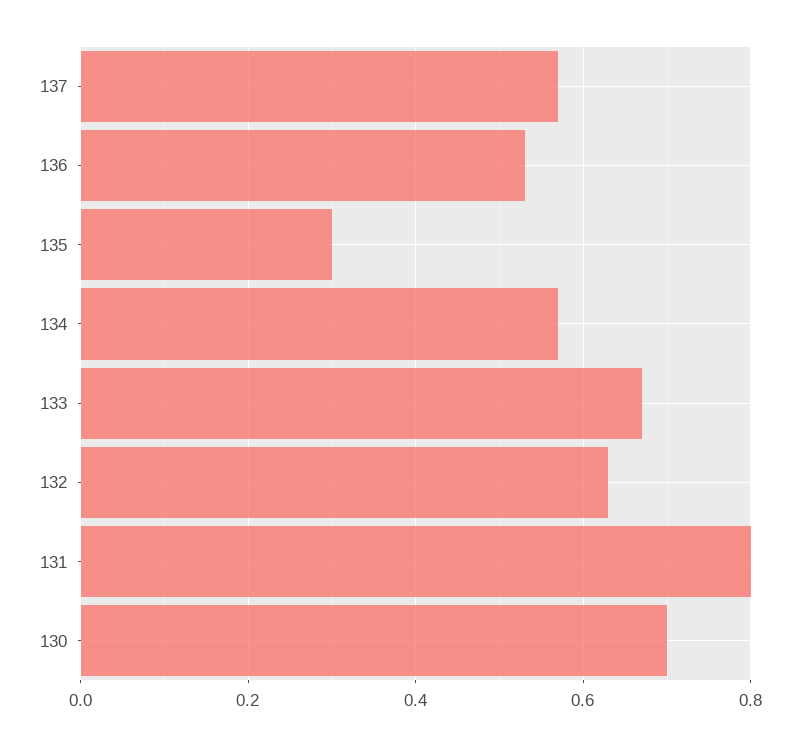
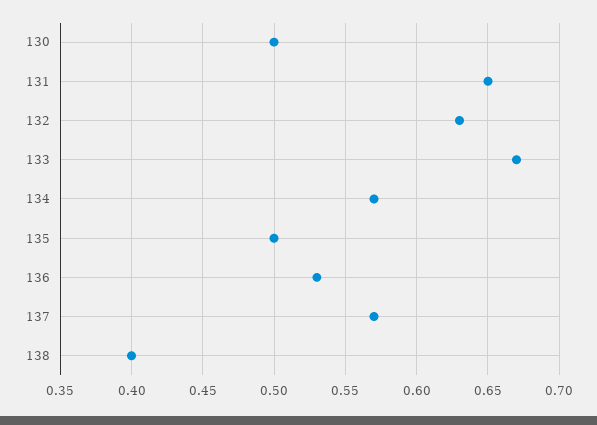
135: 0.3 -> 0.5
131: 0.8 -> 0.65
130: 0.7 -> 0.5
138: none -> 0.4

